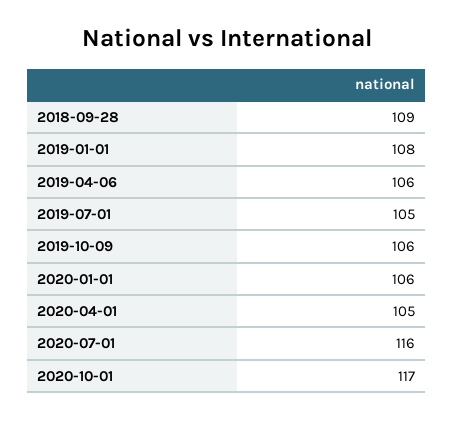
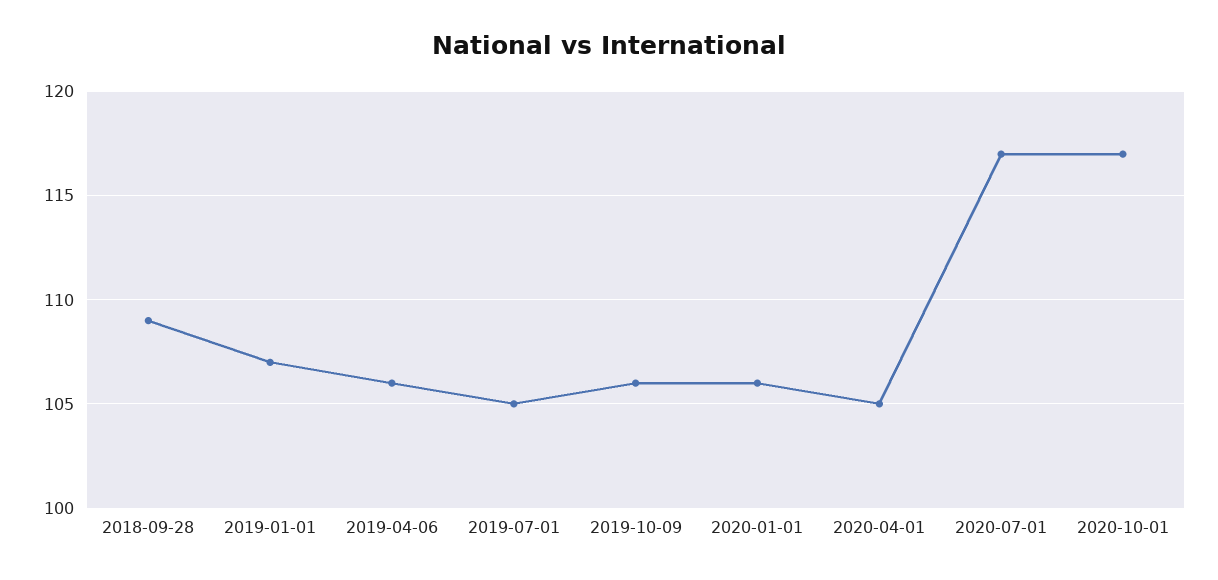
2019-01-01: 108 -> 107
2020-07-01: 116 -> 117

